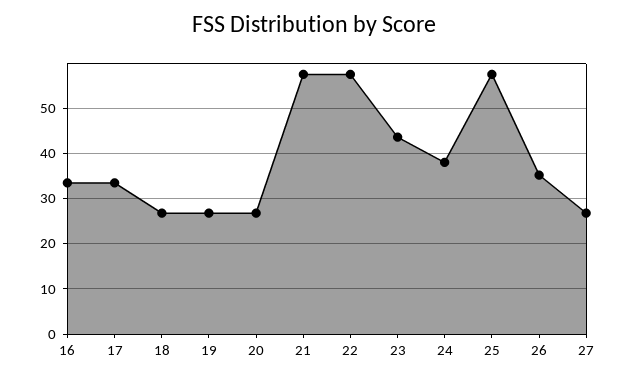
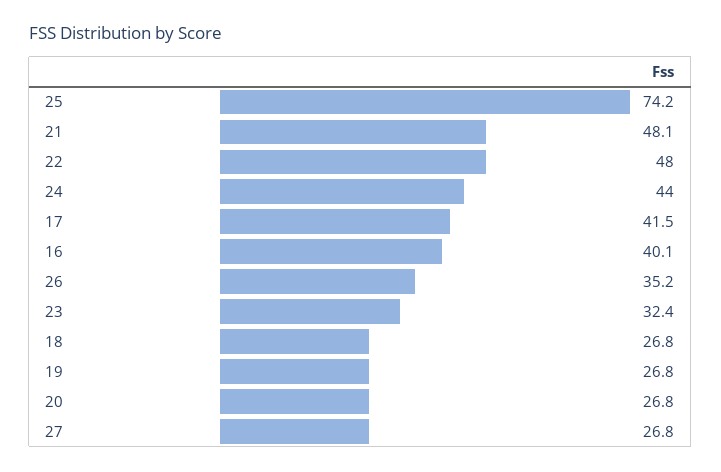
16: 34 -> 40.1
17: 34 -> 41.5
21: 58 -> 48.1
22: 58 -> 48
23: 44 -> 32.4
24: 38 -> 44
25: 58 -> 74.2

